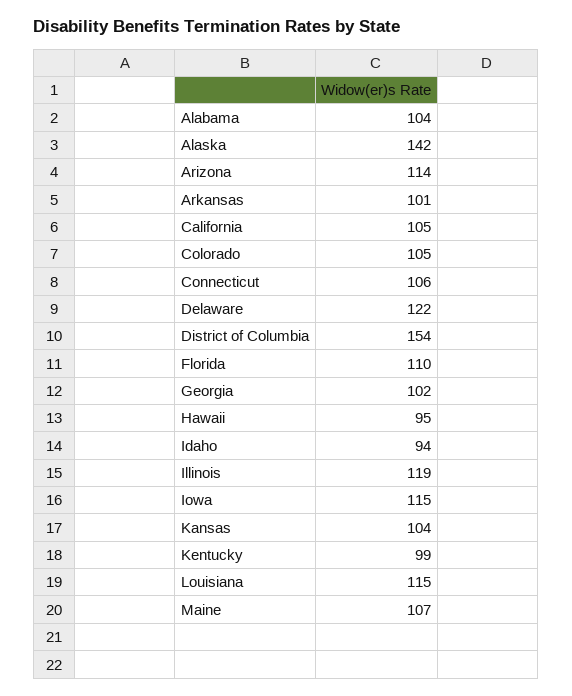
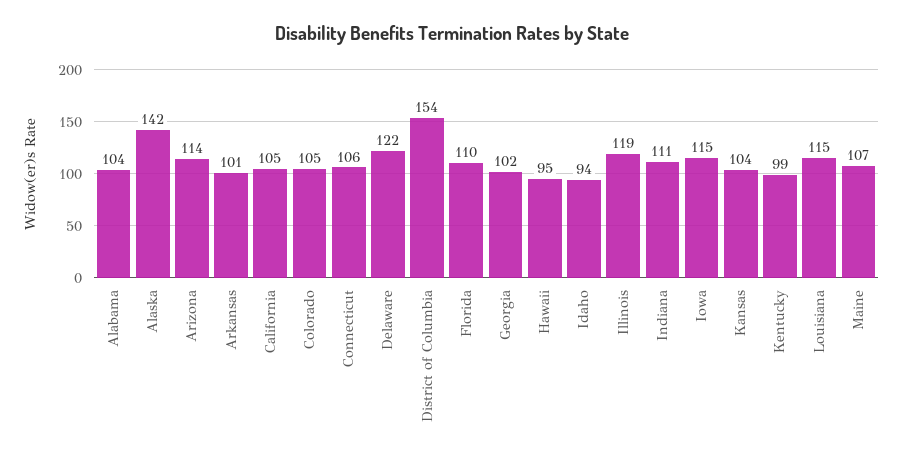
Indiana: none -> 111

